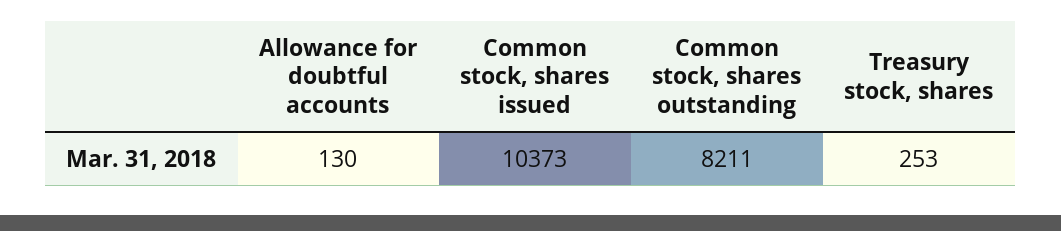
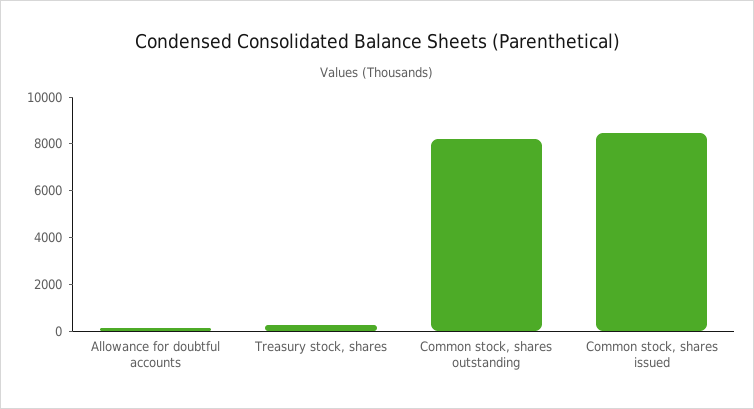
Common stock, shares issued: 10373 -> 8500

